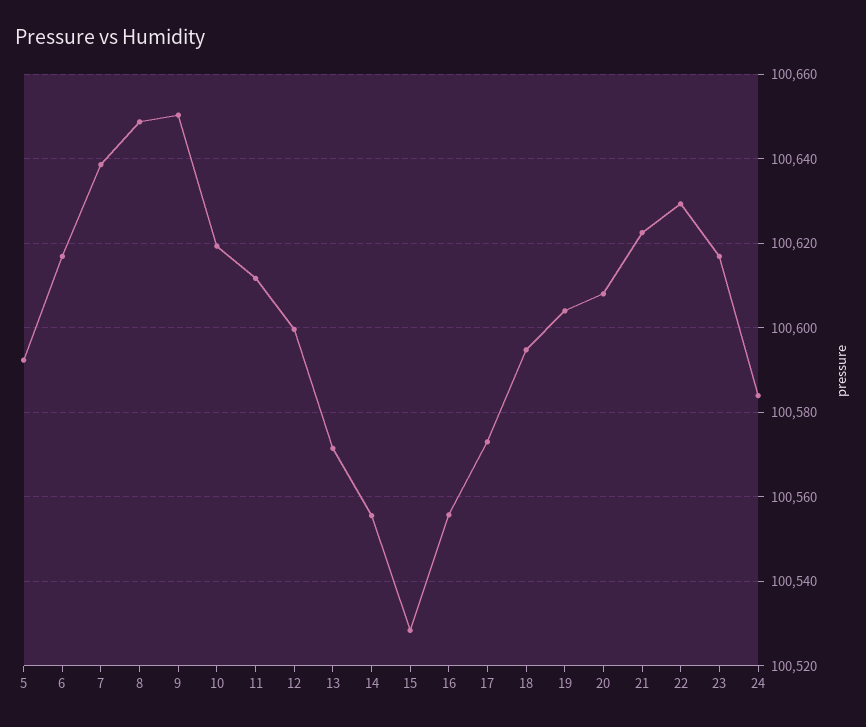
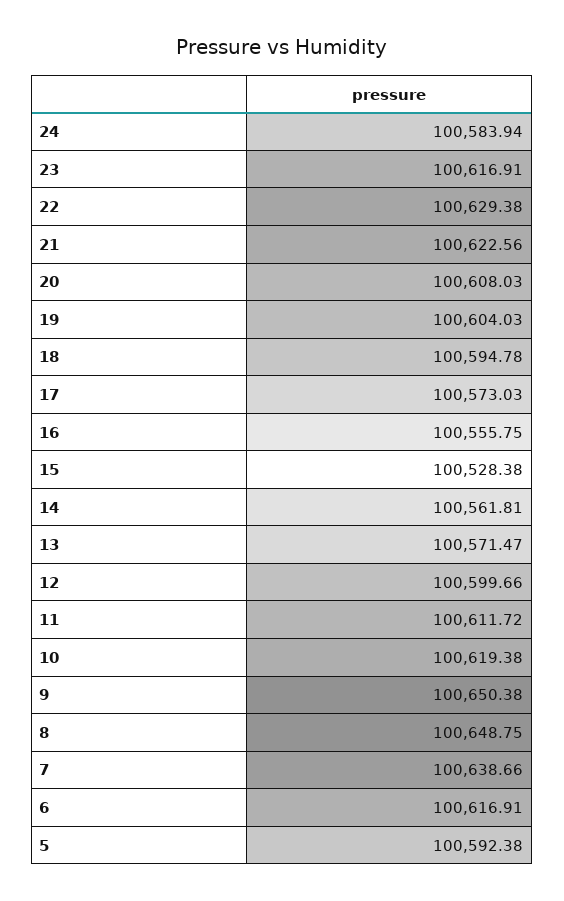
14: 100556 -> 100561.81

